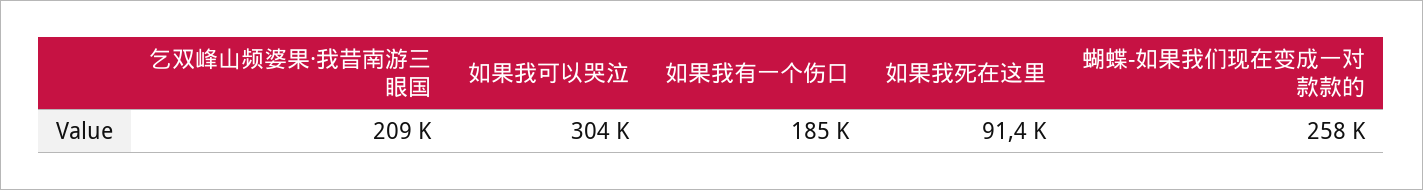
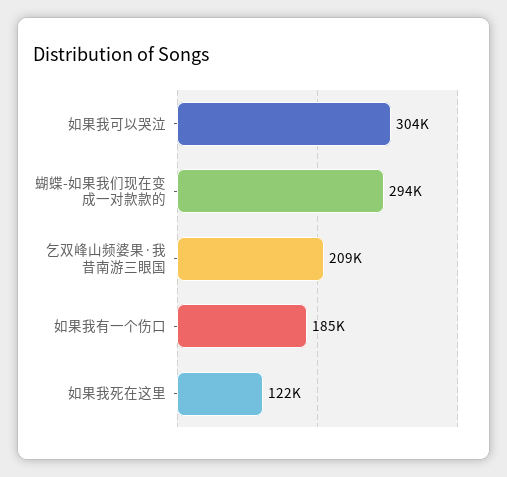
如果我死在这里: 91400 -> 122000
蝴蝶-如果我们现在变成一对款款的: 258000 -> 294000

